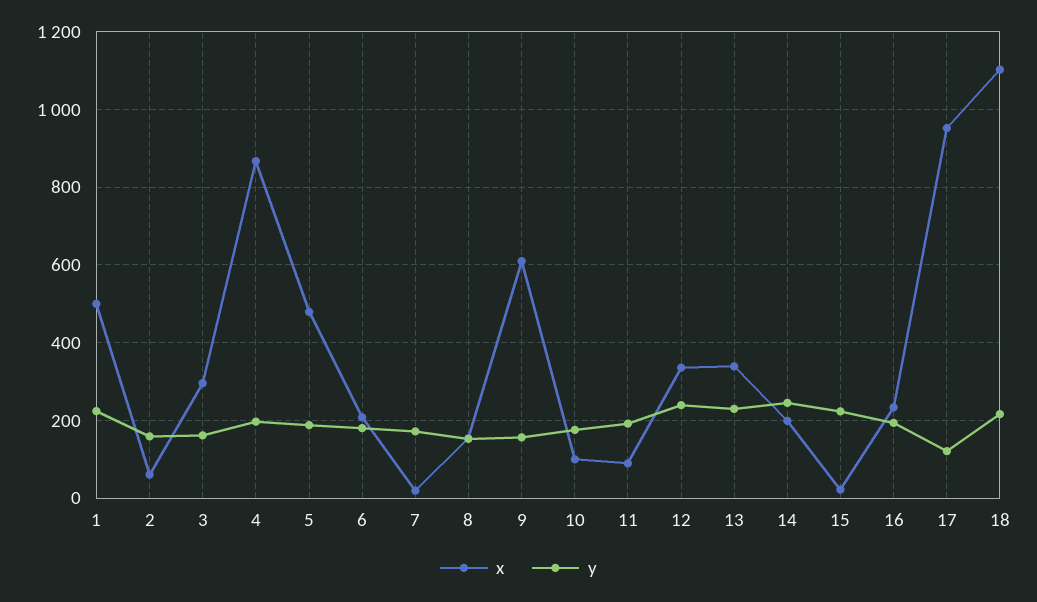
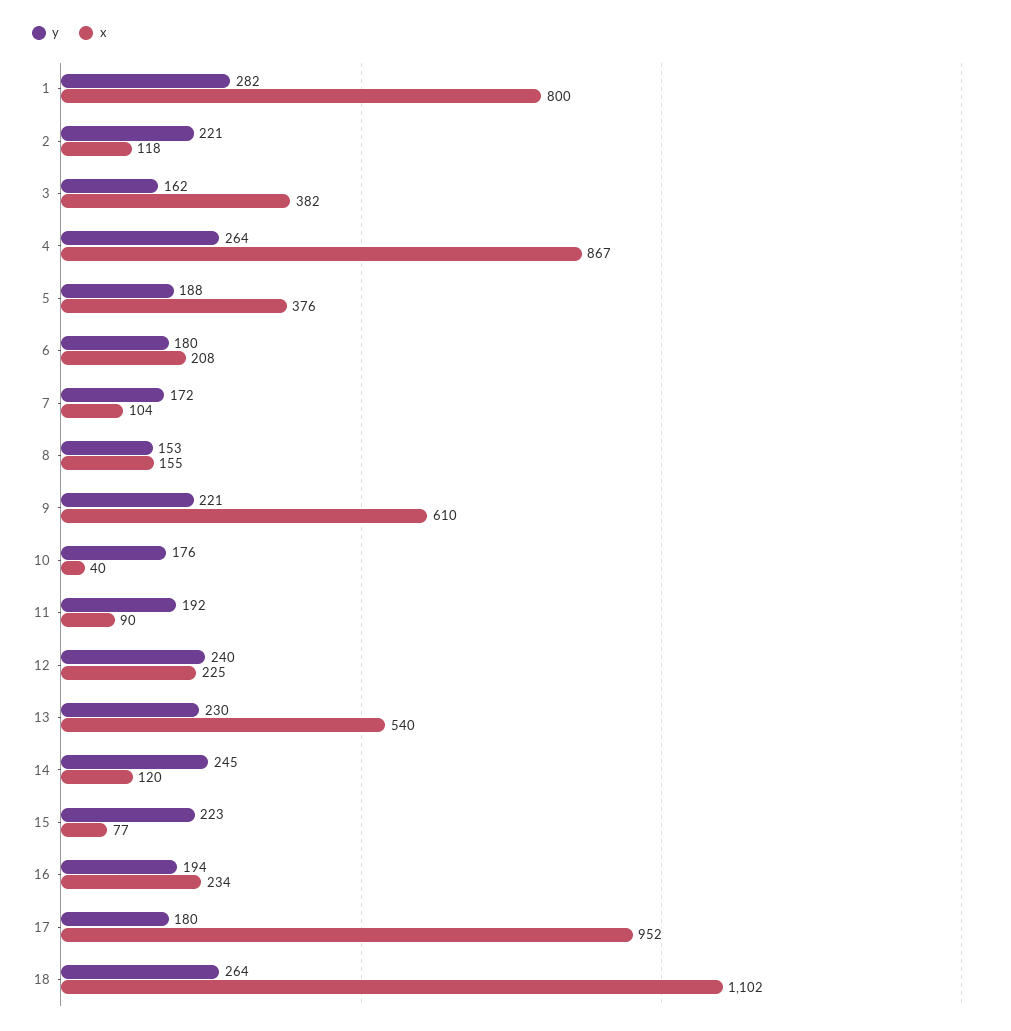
x, 1: 500 -> 800
y, 1: 220 -> 282
x, 2: 60 -> 118
y, 2: 160 -> 221
x, 3: 300 -> 382
y, 4: 200 -> 264
x, 5: 480 -> 376
x, 7: 20 -> 104
y, 9: 160 -> 221
x, 10: 100 -> 40
x, 12: 340 -> 225
x, 13: 340 -> 540
x, 14: 200 -> 120
x, 15: 20 -> 77
y, 17: 120 -> 180
y, 18: 220 -> 264

